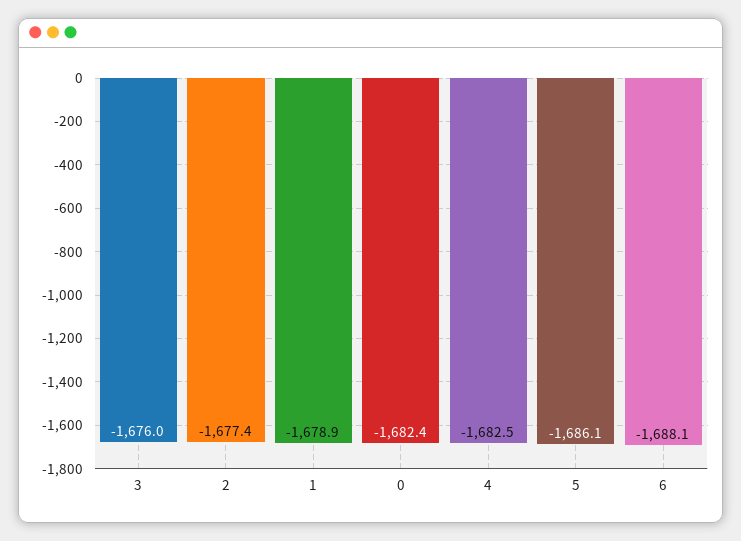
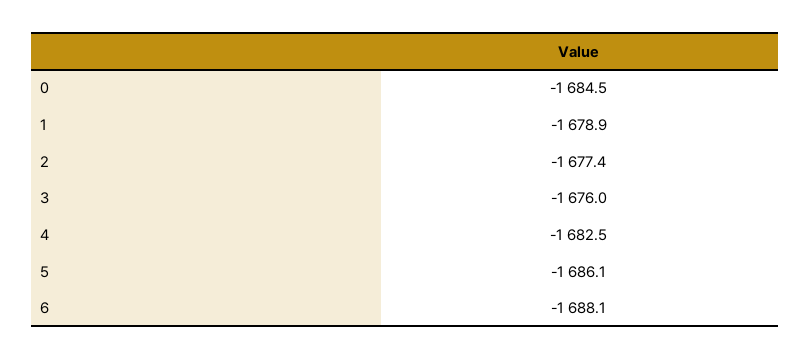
0: -1682.4 -> -1684.5

